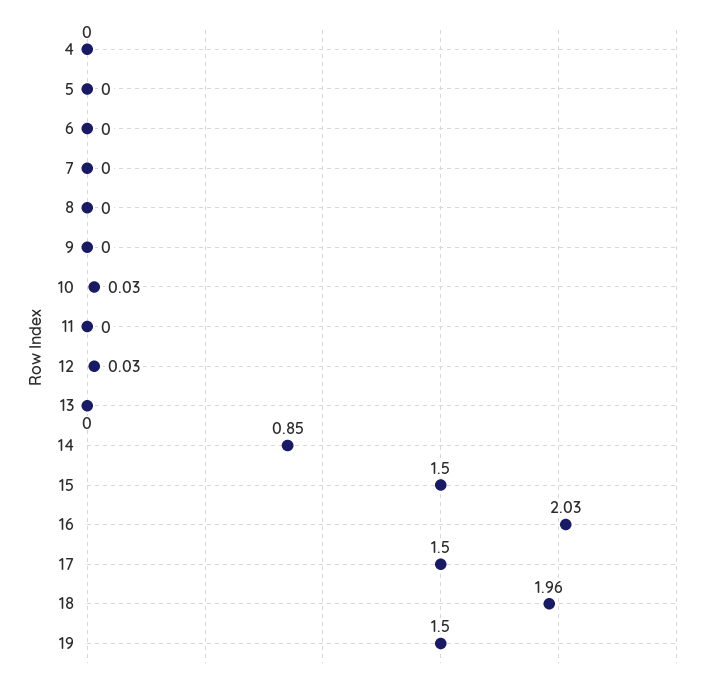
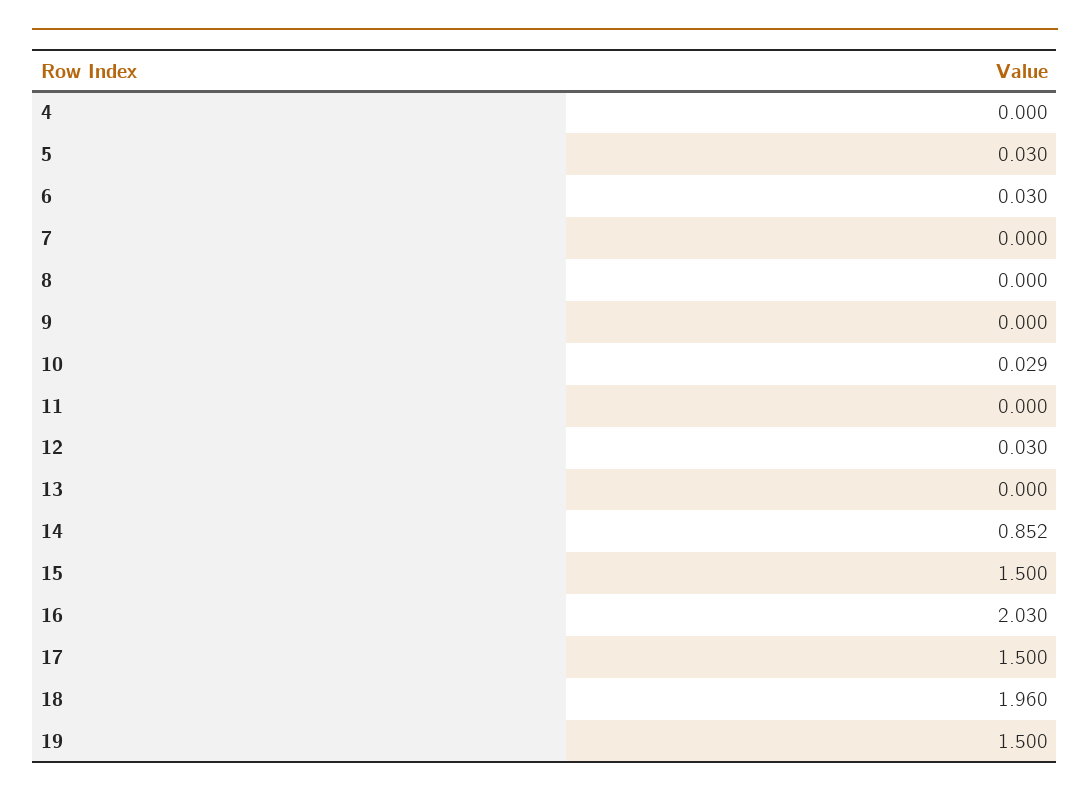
5: 0 -> 0.03
6: 0 -> 0.03

